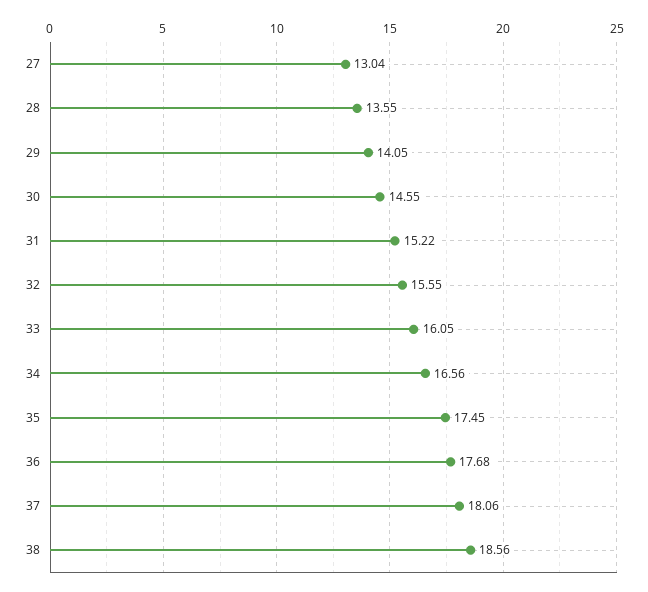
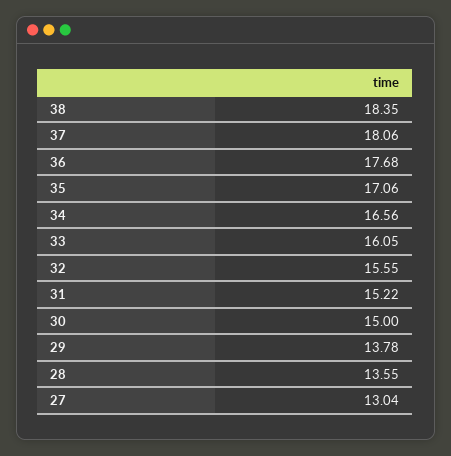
29: 14.05 -> 13.78
30: 14.55 -> 15
35: 17.45 -> 17.06
38: 18.56 -> 18.35

